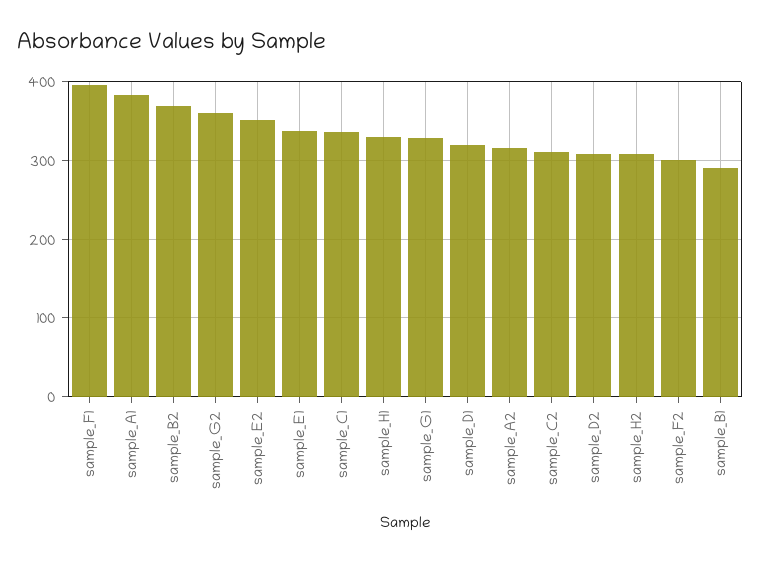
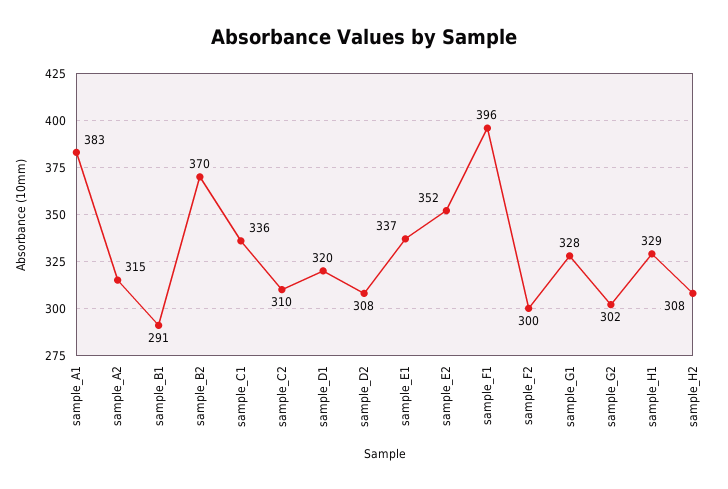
sample_G2: 360 -> 302

